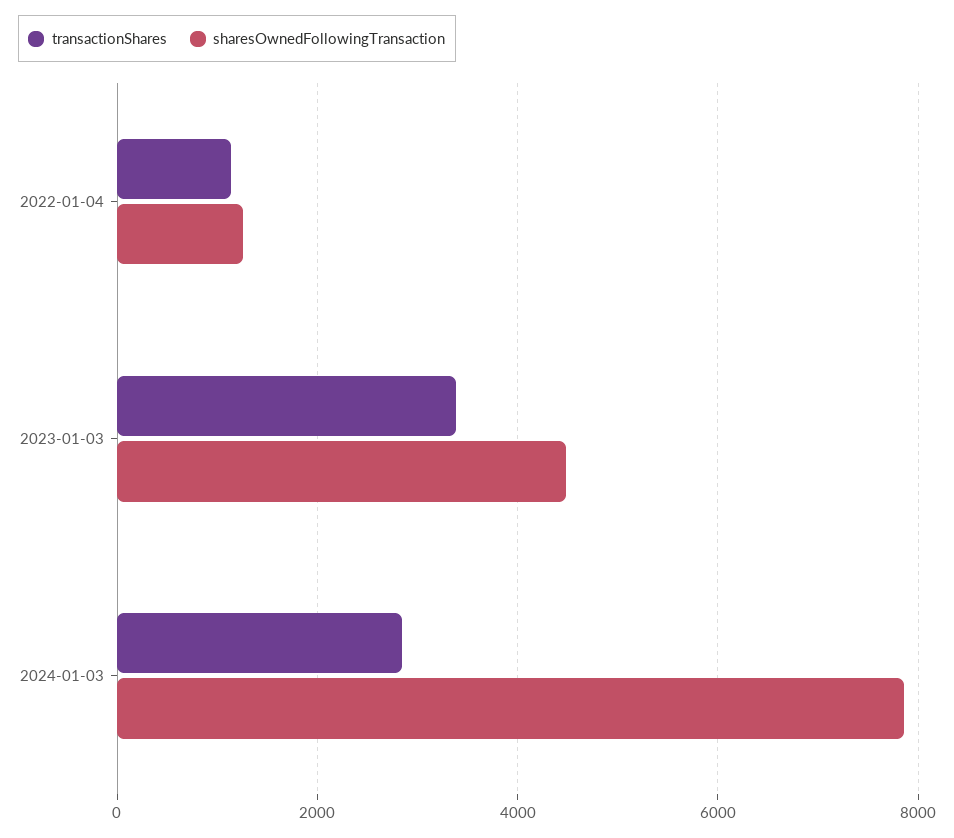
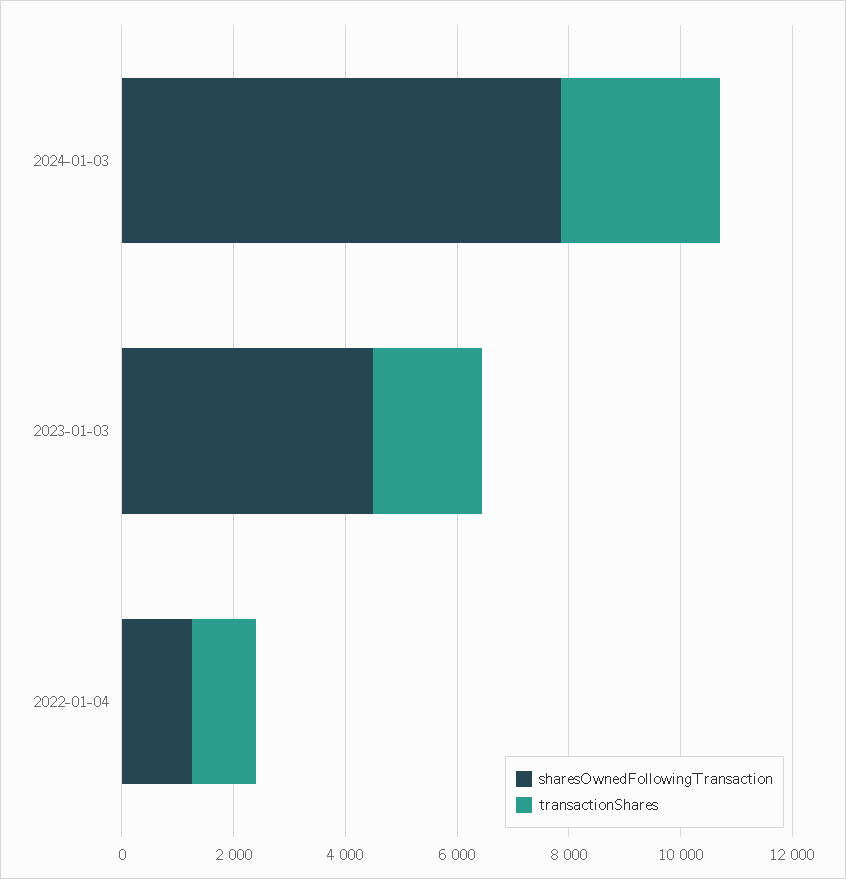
transactionShares, 2023-01-03: 3400 -> 2000

